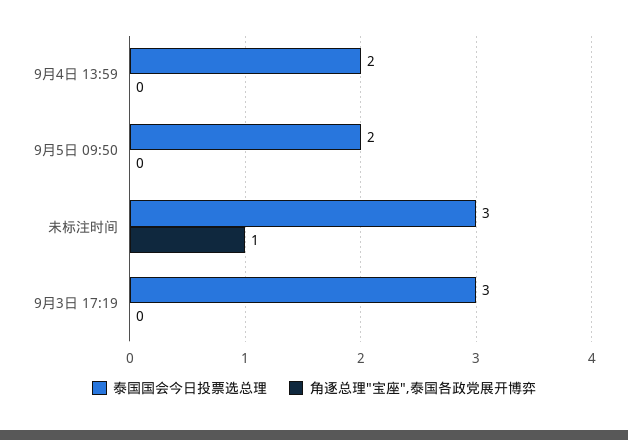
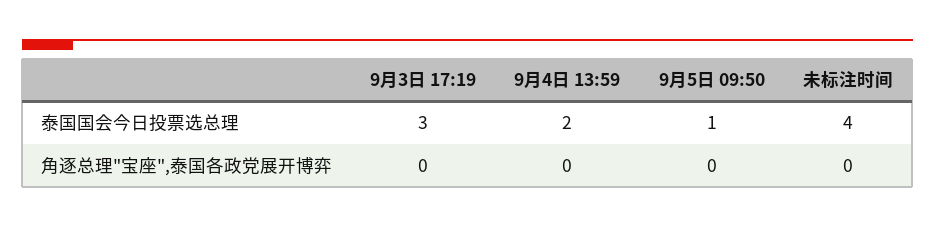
泰国国会今日投票选总理, 9月5日 09:50: 2 -> 1
泰国国会今日投票选总理, 未标注时间: 3 -> 4
角逐总理"宝座",泰国各政党展开博弈, 未标注时间: 1 -> 0

